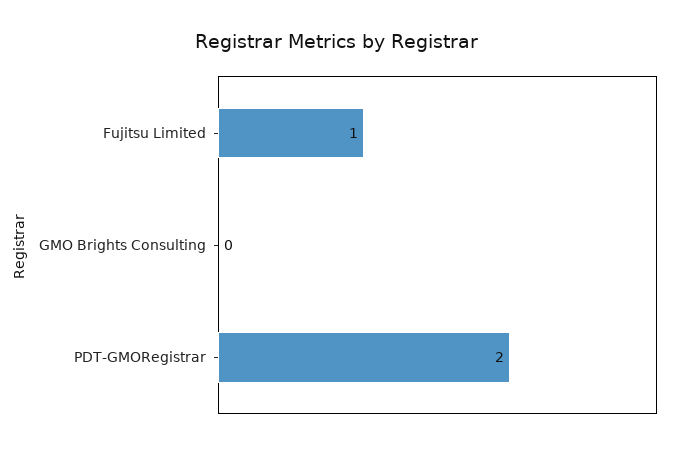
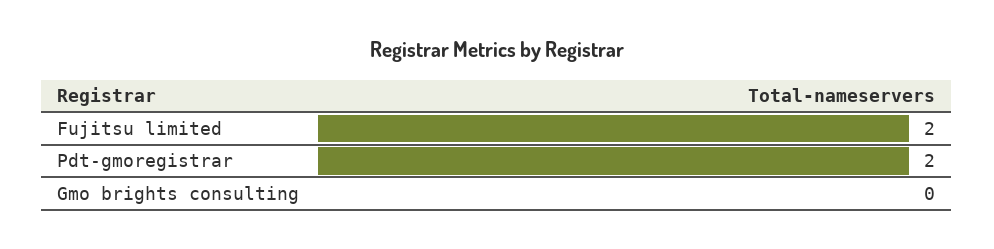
Fujitsu Limited: 1 -> 2

